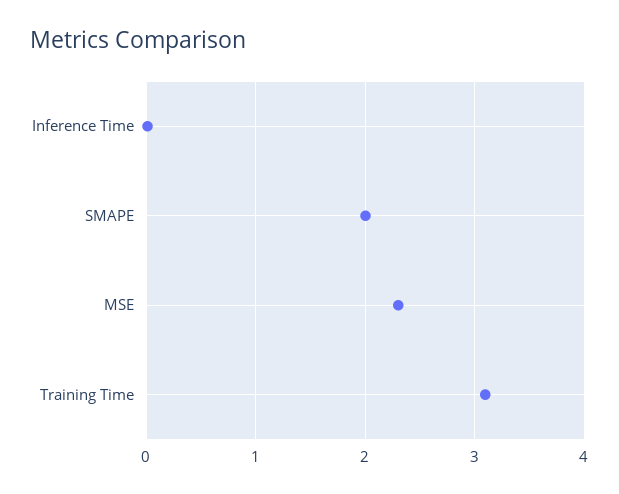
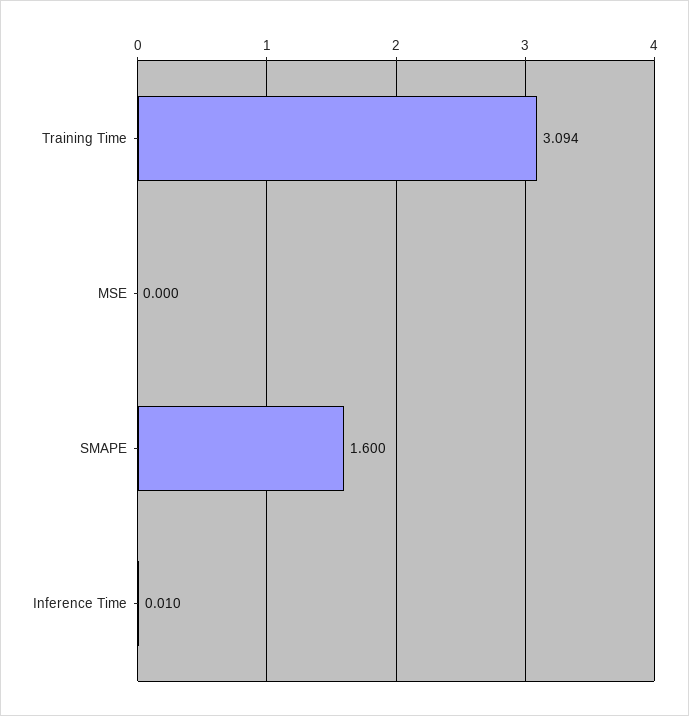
SMAPE: 2 -> 1.6
MSE: 2.3 -> 0

